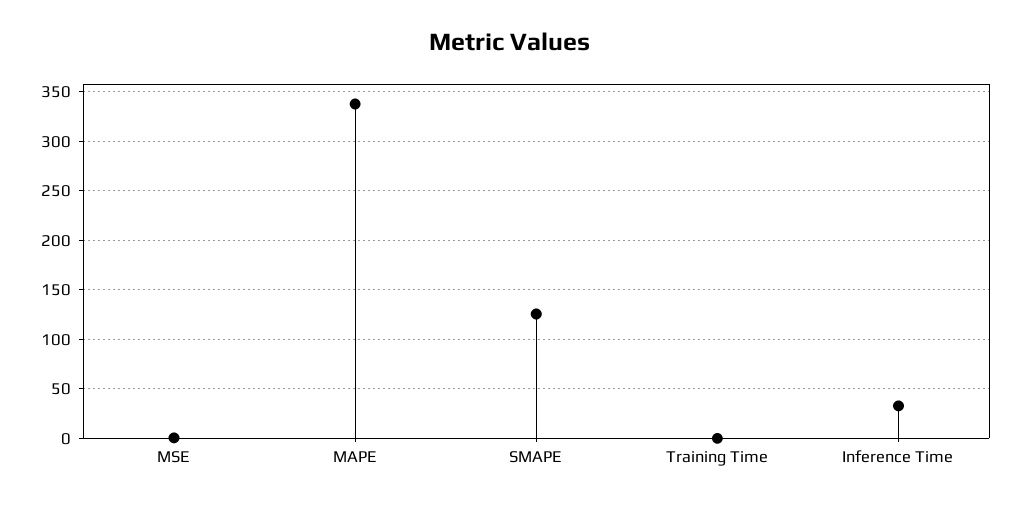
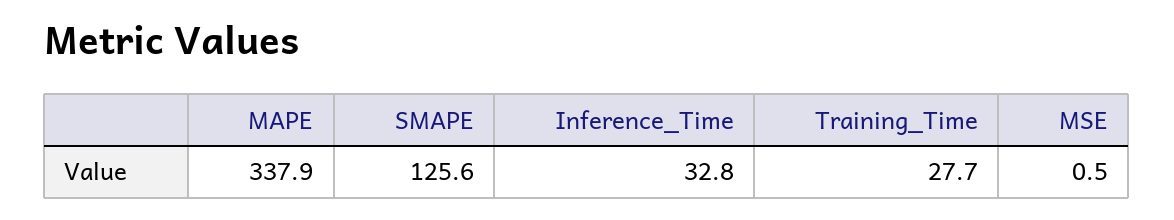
Training Time: 0 -> 27.7

